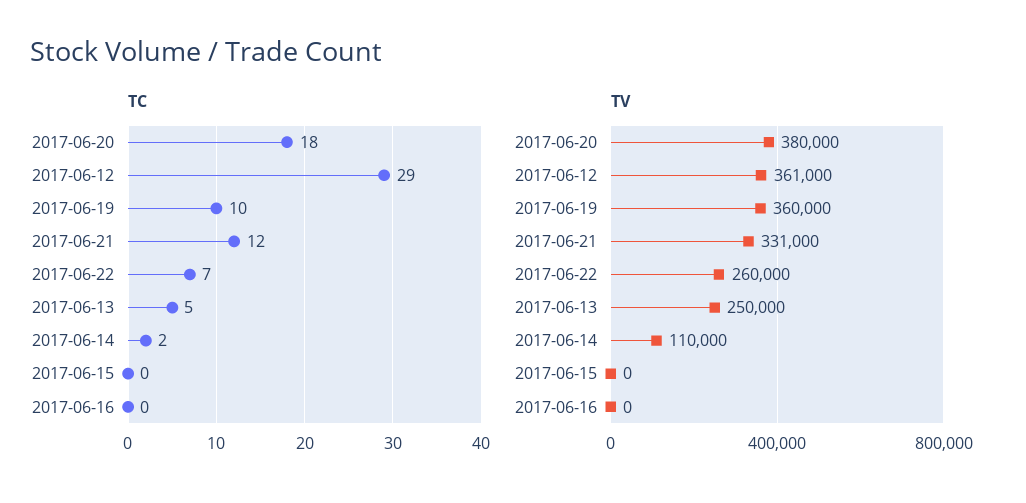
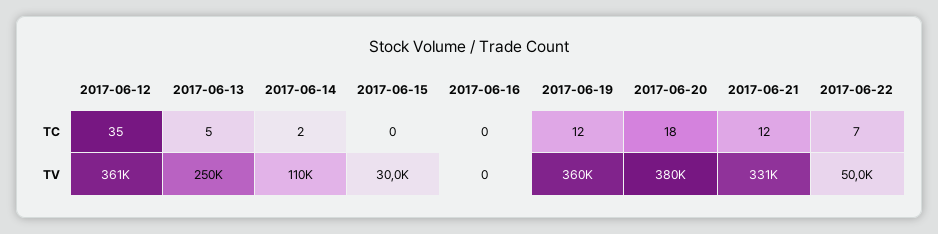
TC, 2017-06-12: 29 -> 35
TC, 2017-06-19: 10 -> 12
TV, 2017-06-22: 260000 -> 50000
TV, 2017-06-15: 0 -> 30000

